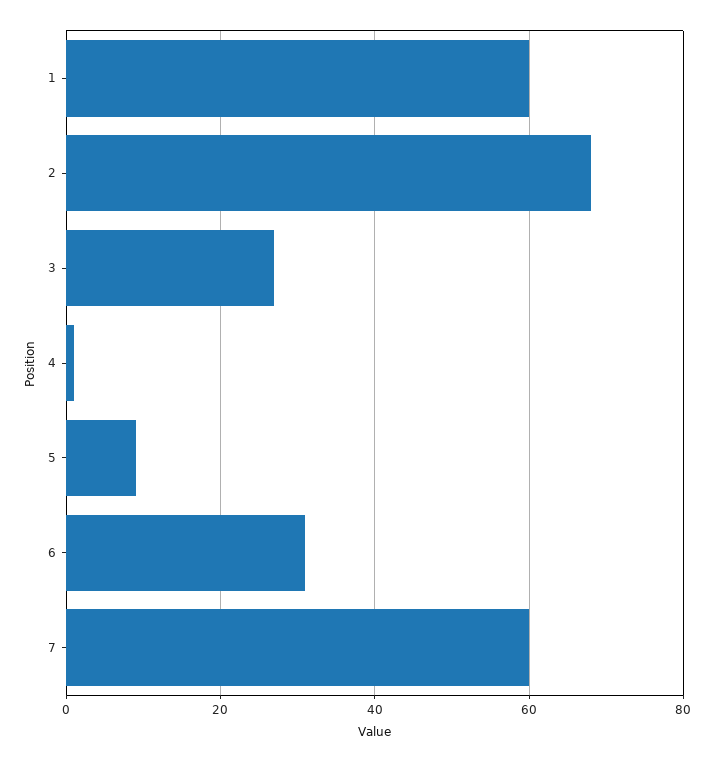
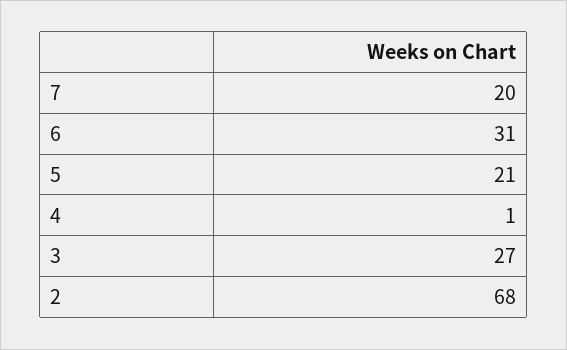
1: 60 -> none
5: 10 -> 21
7: 60 -> 20

